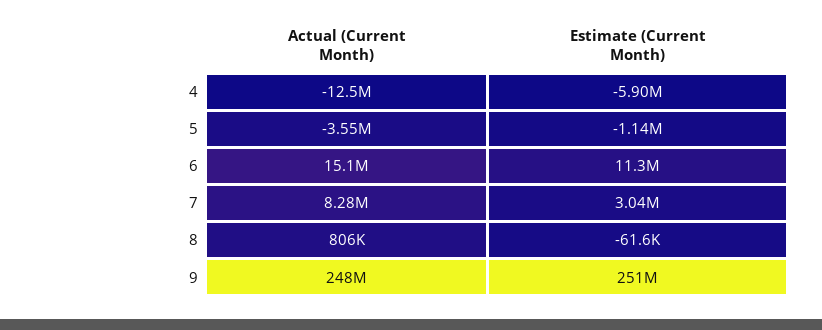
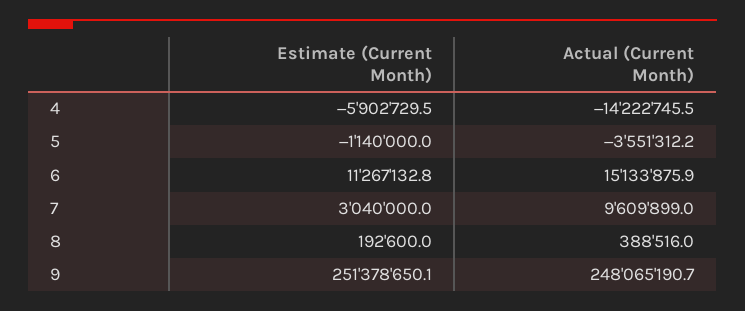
Actual (Current Month), 4: -12500000 -> -14222745.5
Actual (Current Month), 7: 8280000 -> 9609899
Actual (Current Month), 8: 806000 -> 388516
Estimate (Current Month), 8: -61600 -> 192600

